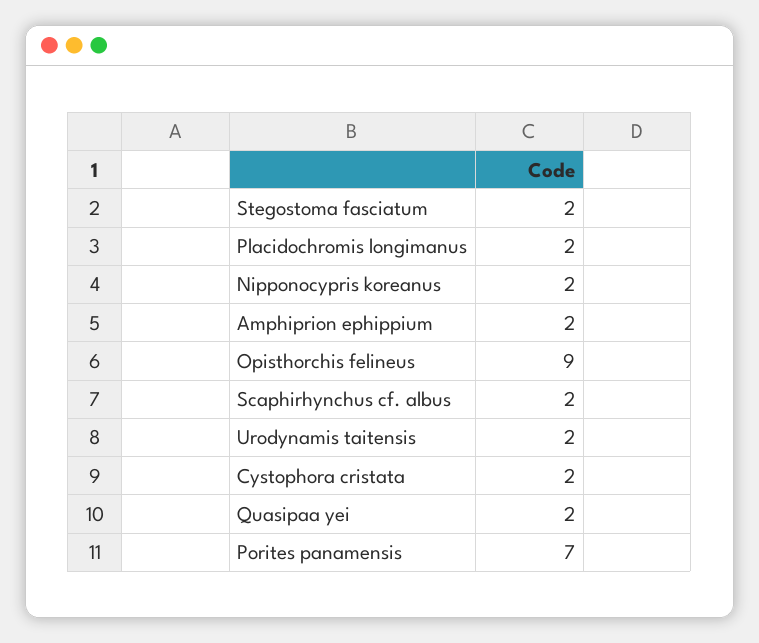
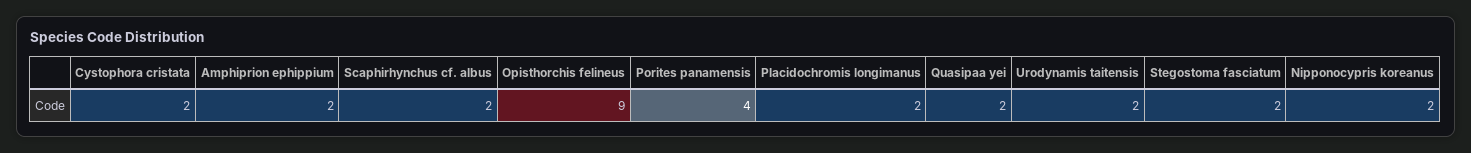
Porites panamensis: 7 -> 4

